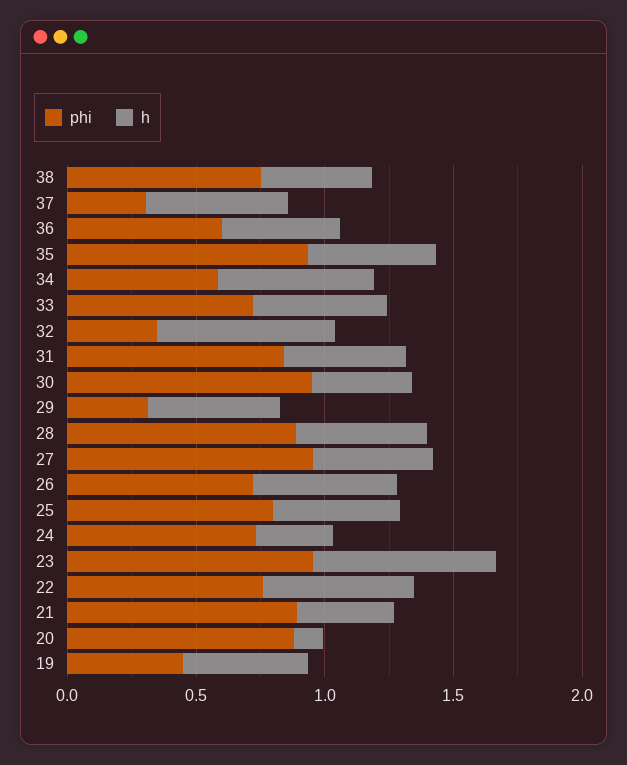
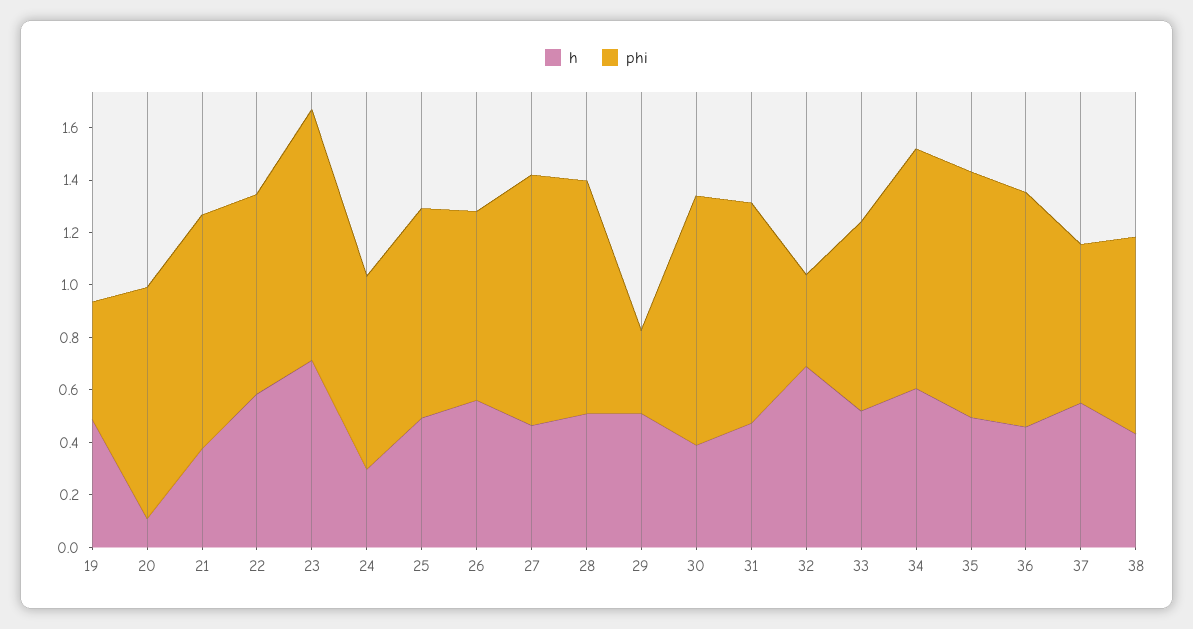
phi, 37: 0.3 -> 0.6
phi, 36: 0.6 -> 0.9
phi, 34: 0.6 -> 0.9

